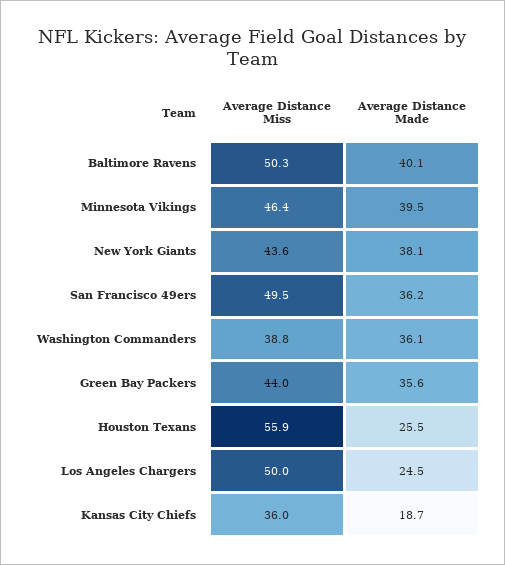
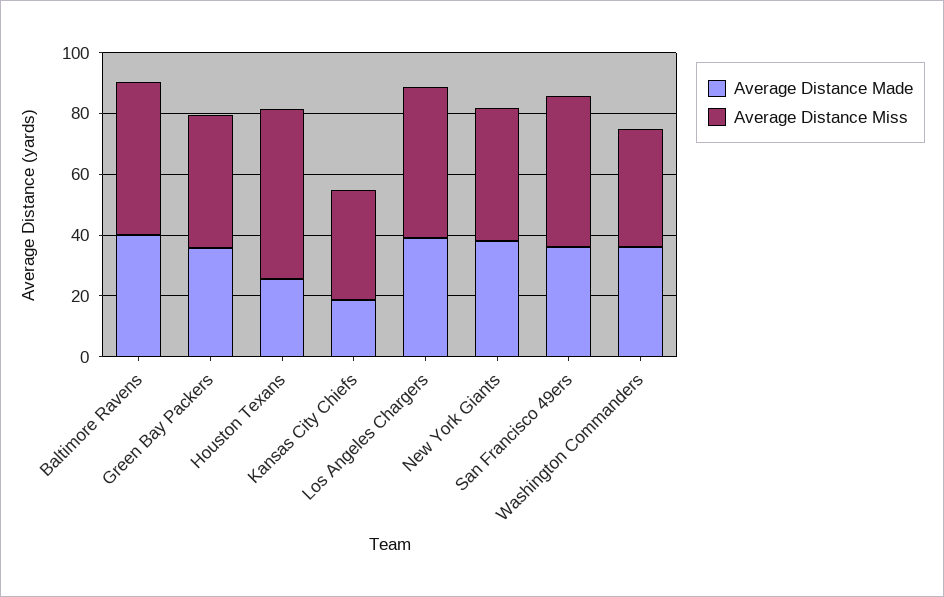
Average Distance Miss, Minnesota Vikings: 46.4 -> none
Average Distance Made, Minnesota Vikings: 39.5 -> none
Average Distance Made, Los Angeles Chargers: 24.5 -> 40

